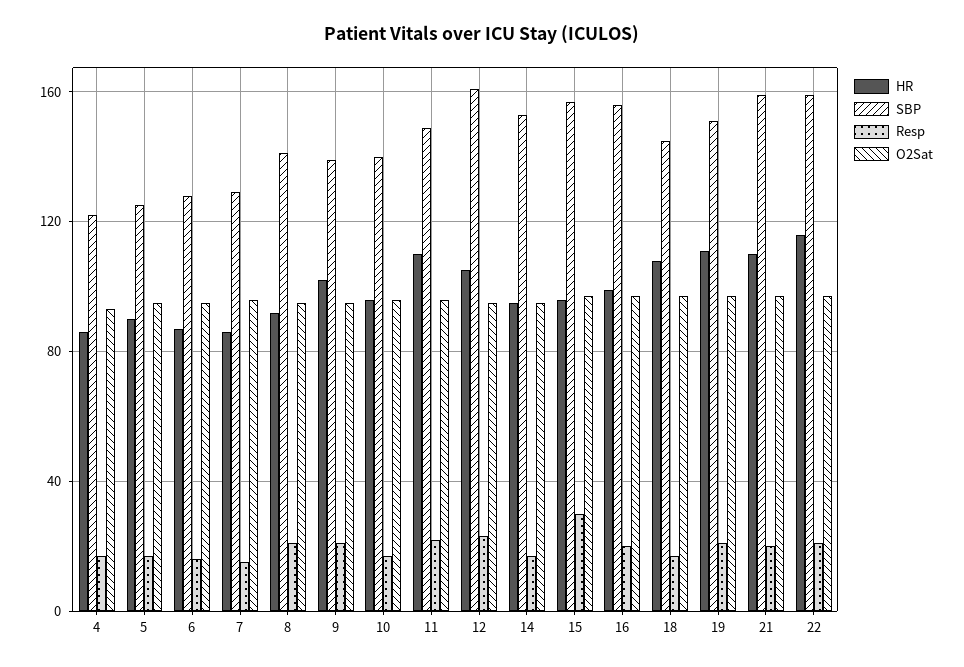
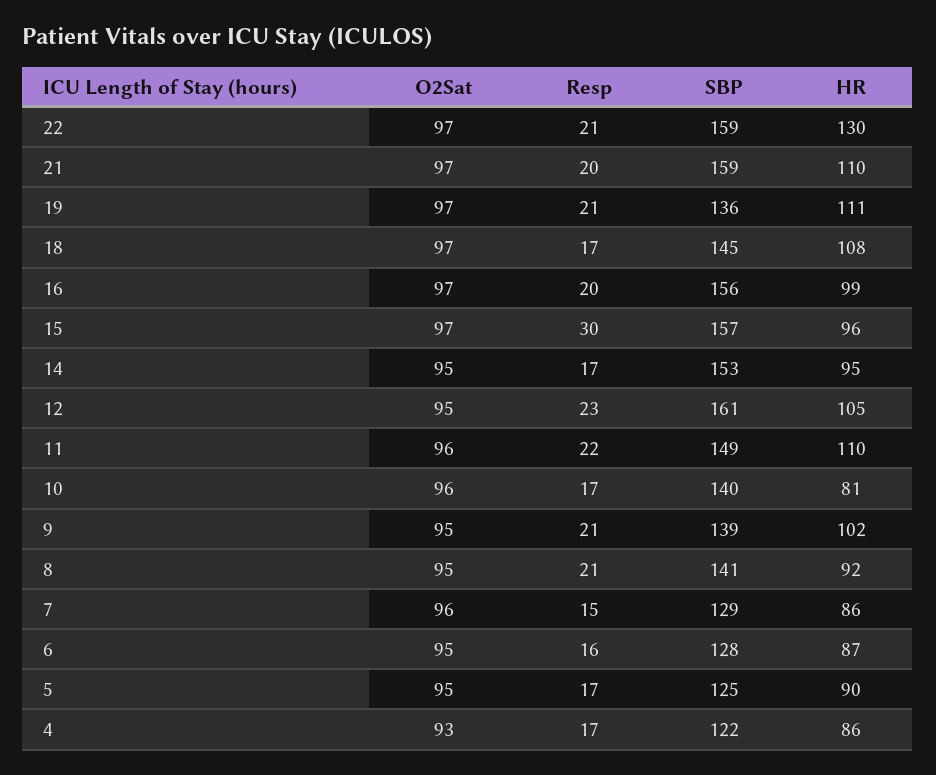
HR, 10: 95 -> 81
SBP, 19: 150 -> 136
HR, 22: 115 -> 130

